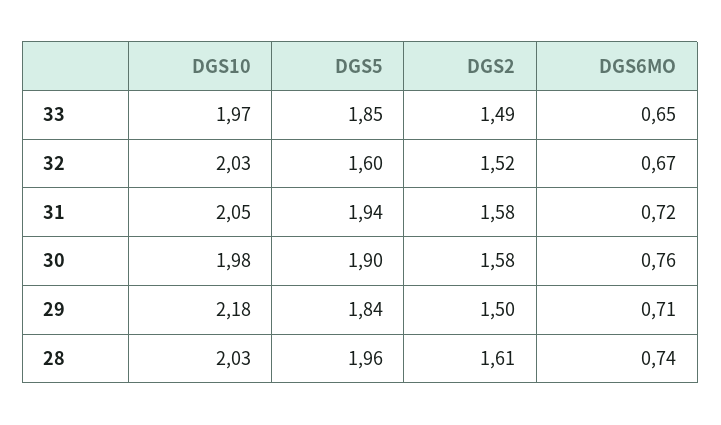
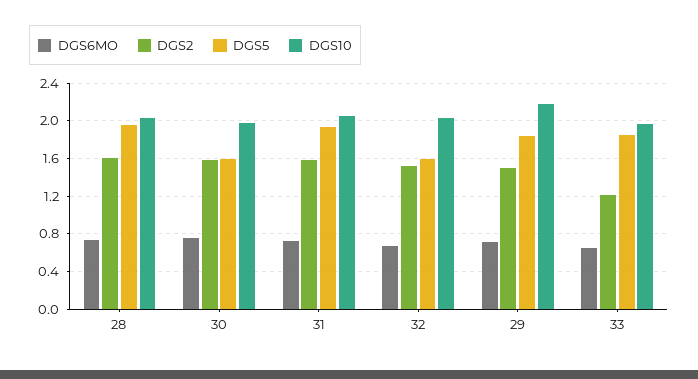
DGS2, 33: 1.49 -> 1.2
DGS5, 30: 1.9 -> 1.6

